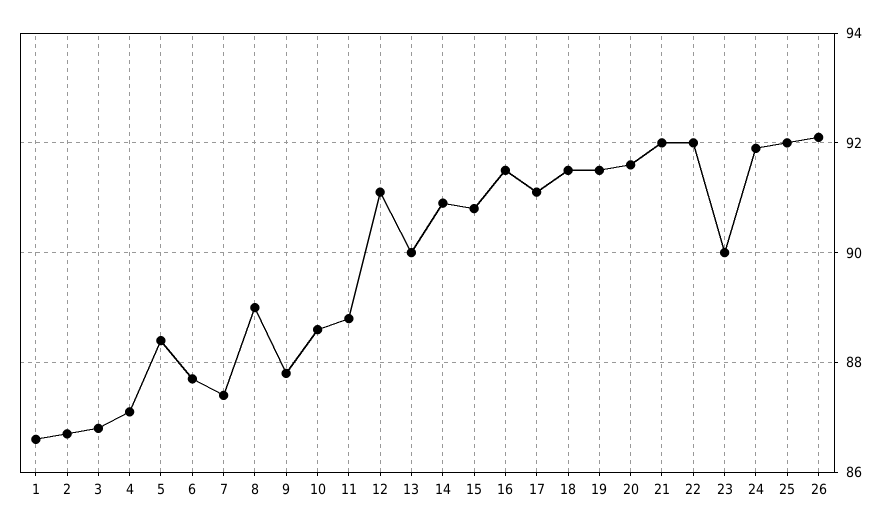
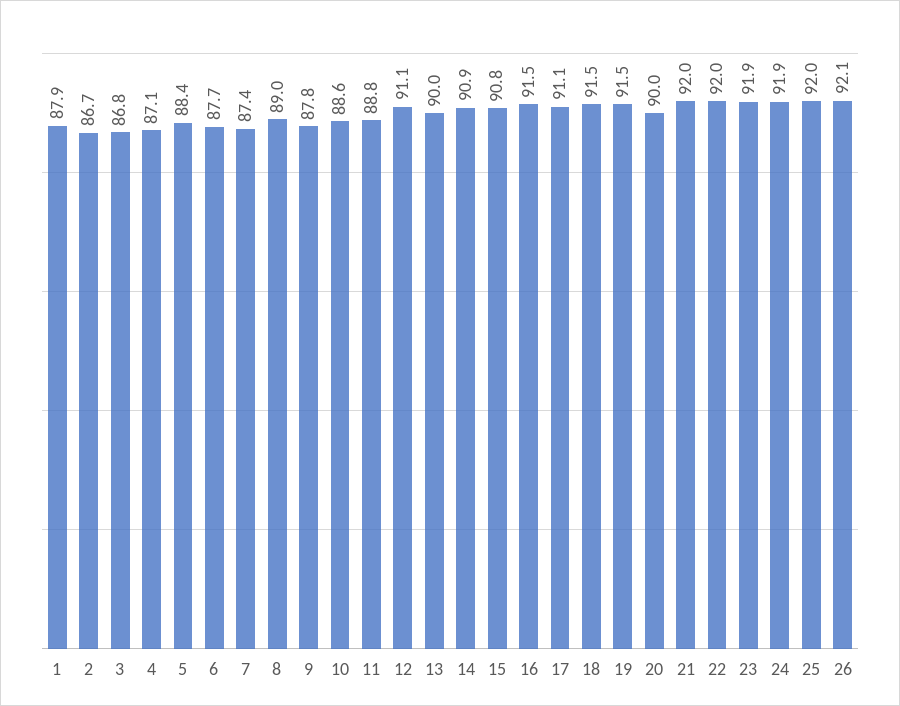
1: 86.5 -> 87.9
20: 91.5 -> 90
23: 90 -> 91.9

